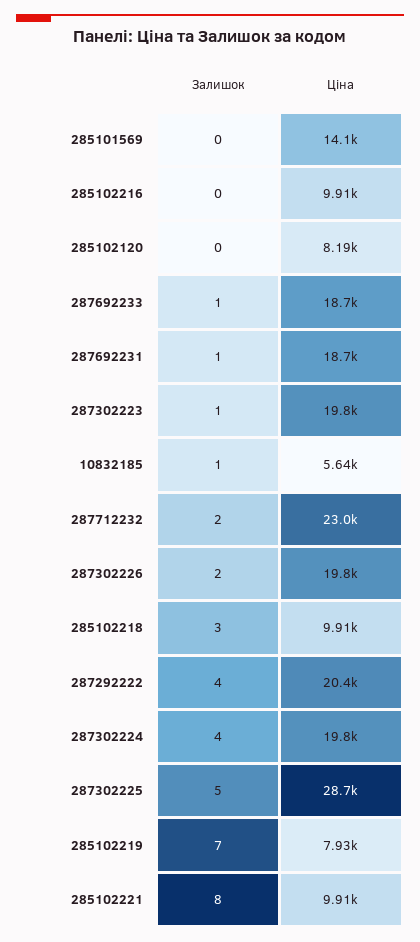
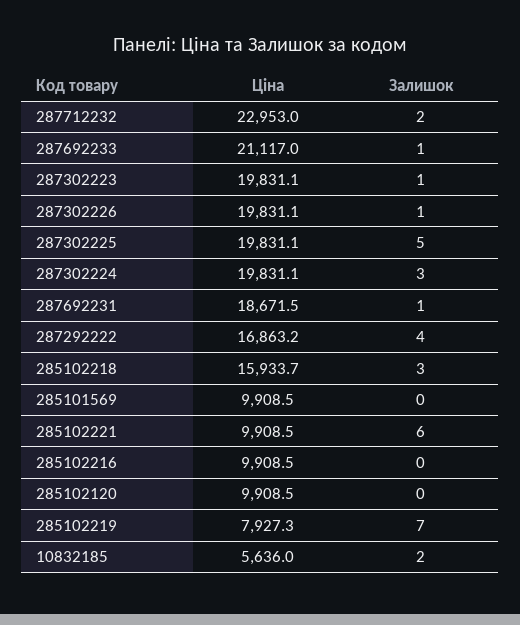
Ціна, 285101569: 14100 -> 9908.5
Ціна, 285102120: 8190 -> 9908.5
Ціна, 287692233: 18700 -> 21117
Залишок, 10832185: 1 -> 2
Залишок, 287302226: 2 -> 1
Ціна, 285102218: 9910 -> 15933.7
Ціна, 287292222: 20400 -> 16863.2
Залишок, 287302224: 4 -> 3
Ціна, 287302225: 28700 -> 19831.1
Залишок, 285102221: 8 -> 6

